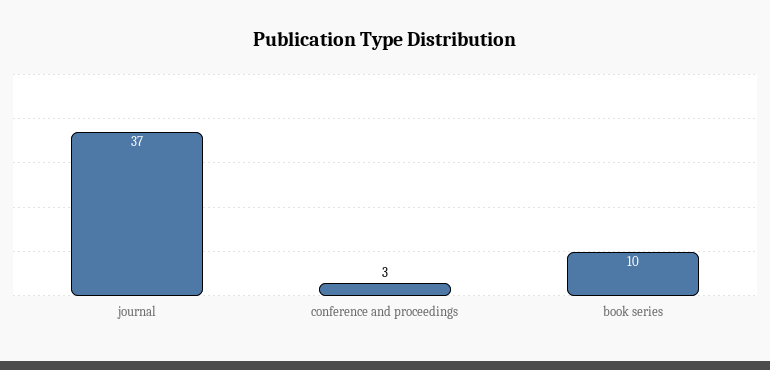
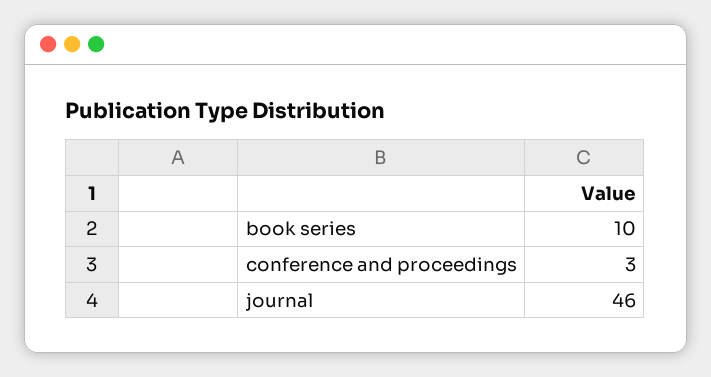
journal: 37 -> 46

